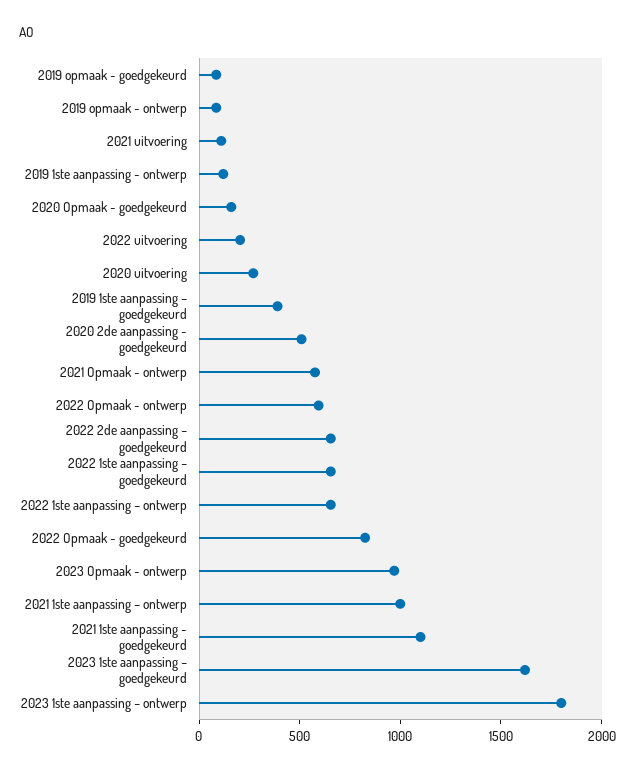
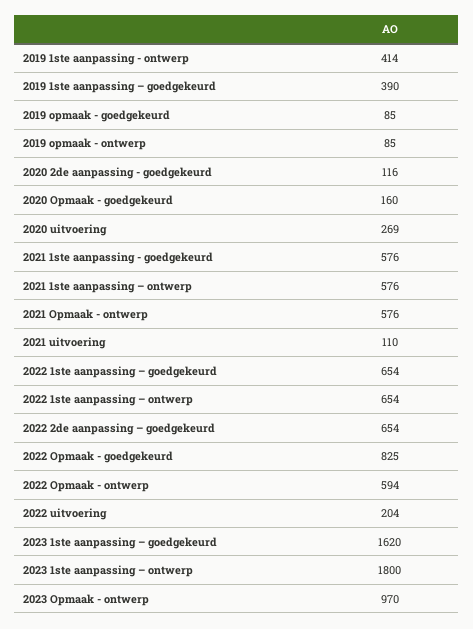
2019 1ste aanpassing - ontwerp: 100 -> 414
2020 2de aanpassing - goedgekeurd: 500 -> 116
2021 1ste aanpassing – ontwerp: 1000 -> 576
2021 1ste aanpassing - goedgekeurd: 1100 -> 576

